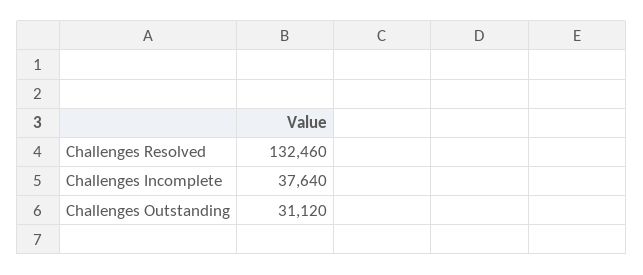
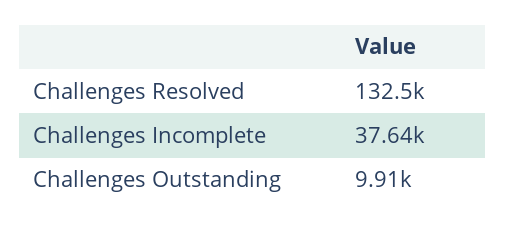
Challenges Outstanding: 31120 -> 9910

